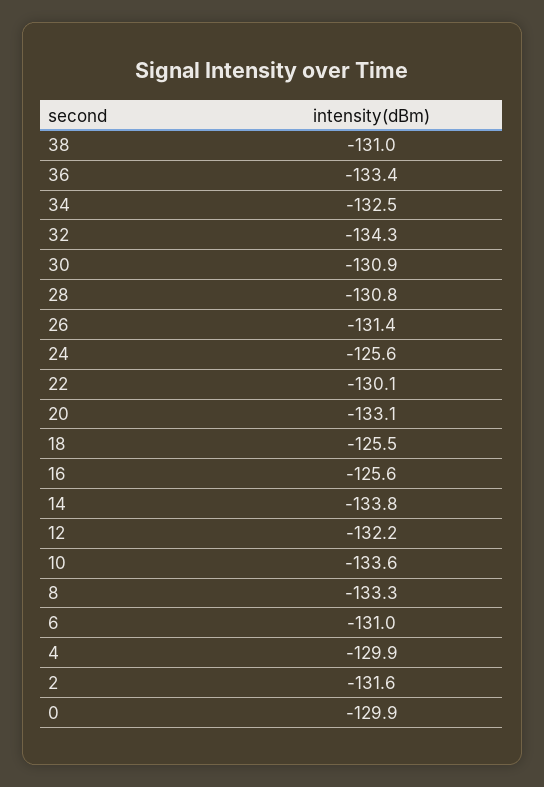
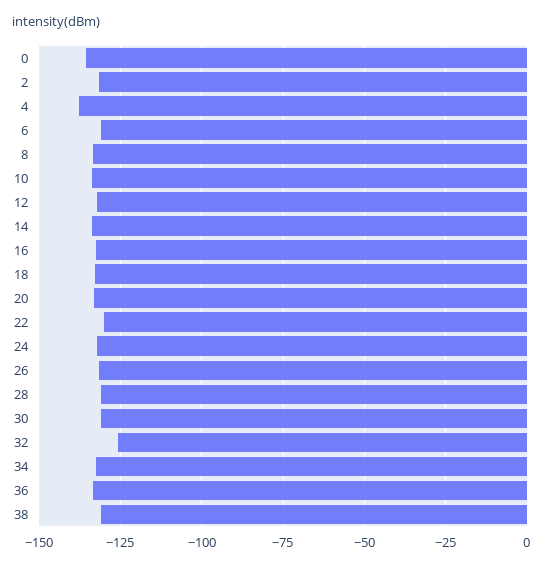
32: -134.3 -> -125
24: -125.6 -> -132.5
18: -125.5 -> -132.5
16: -125.6 -> -132.5
4: -129.9 -> -137.5
0: -129.9 -> -135

